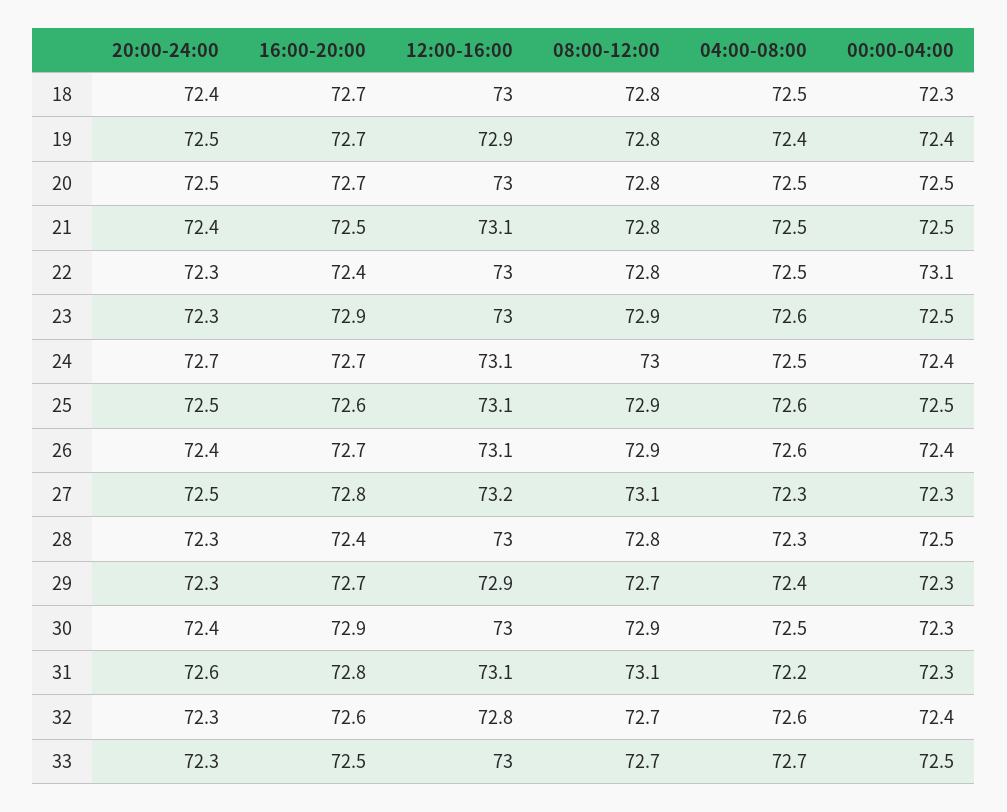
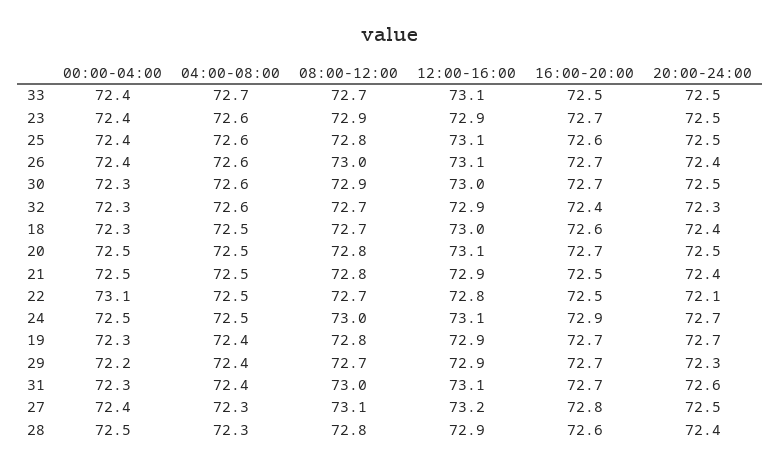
16:00-20:00, 18: 72.7 -> 72.6
08:00-12:00, 18: 72.8 -> 72.7
20:00-24:00, 19: 72.5 -> 72.7
00:00-04:00, 19: 72.4 -> 72.3
12:00-16:00, 20: 73 -> 73.1
12:00-16:00, 21: 73.1 -> 72.9
20:00-24:00, 22: 72.3 -> 72.1
16:00-20:00, 22: 72.4 -> 72.5
12:00-16:00, 22: 73 -> 72.8
08:00-12:00, 22: 72.8 -> 72.7
20:00-24:00, 23: 72.3 -> 72.5
16:00-20:00, 23: 72.9 -> 72.7
12:00-16:00, 23: 73 -> 72.9
00:00-04:00, 23: 72.5 -> 72.4
16:00-20:00, 24: 72.7 -> 72.9
00:00-04:00, 24: 72.4 -> 72.5
08:00-12:00, 25: 72.9 -> 72.8
00:00-04:00, 25: 72.5 -> 72.4
08:00-12:00, 26: 72.9 -> 73
00:00-04:00, 27: 72.3 -> 72.4
20:00-24:00, 28: 72.3 -> 72.4
16:00-20:00, 28: 72.4 -> 72.6
12:00-16:00, 28: 73 -> 72.9
00:00-04:00, 29: 72.3 -> 72.2
20:00-24:00, 30: 72.4 -> 72.5
16:00-20:00, 30: 72.9 -> 72.7
04:00-08:00, 30: 72.5 -> 72.6
16:00-20:00, 31: 72.8 -> 72.7
08:00-12:00, 31: 73.1 -> 73
04:00-08:00, 31: 72.2 -> 72.4
16:00-20:00, 32: 72.6 -> 72.4
12:00-16:00, 32: 72.8 -> 72.9
00:00-04:00, 32: 72.4 -> 72.3
20:00-24:00, 33: 72.3 -> 72.5
12:00-16:00, 33: 73 -> 73.1
00:00-04:00, 33: 72.5 -> 72.4

